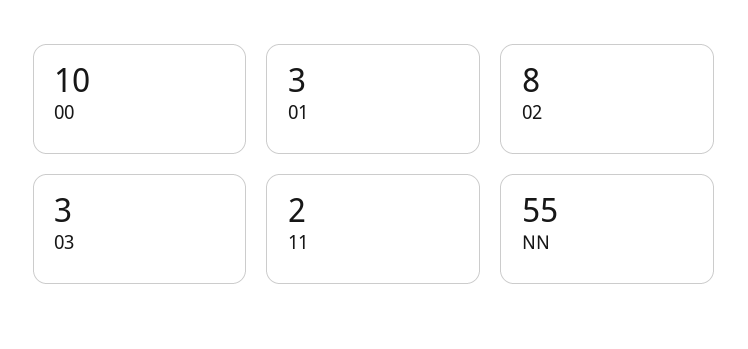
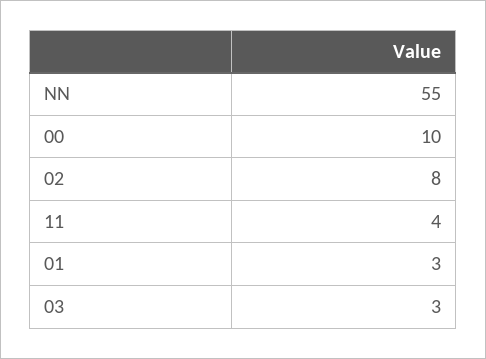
11: 2 -> 4

